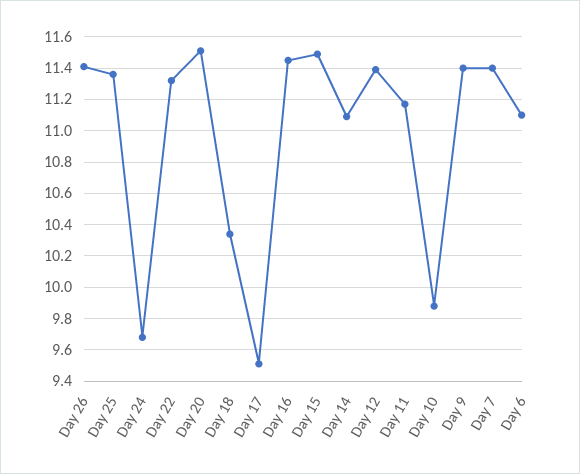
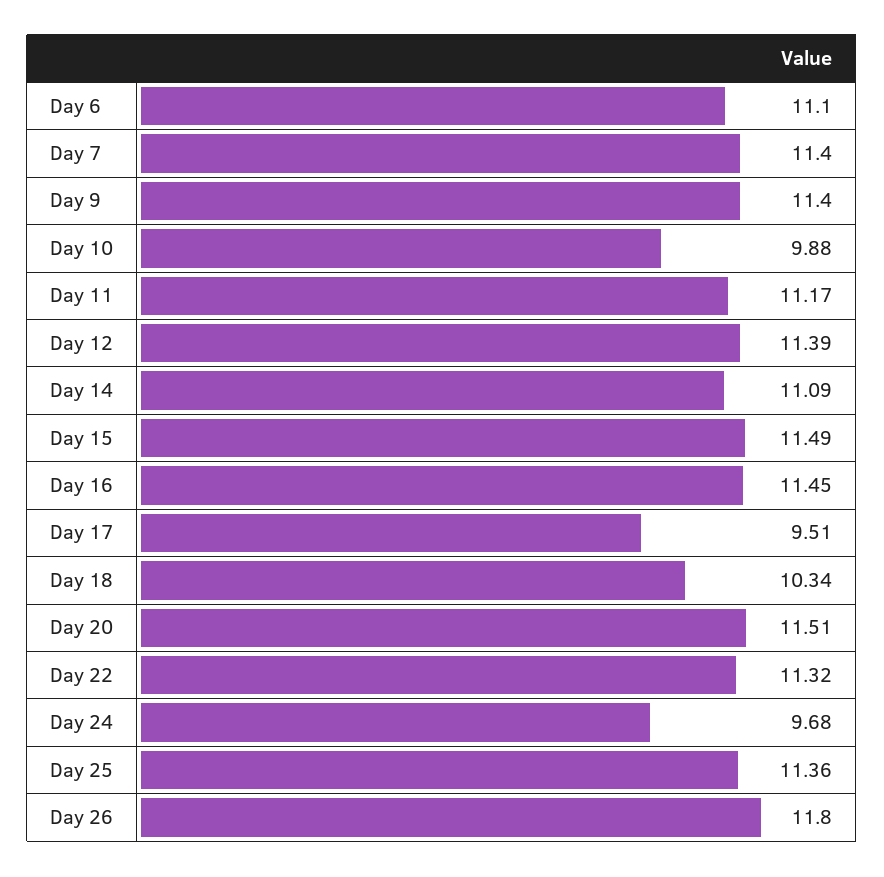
Day 26: 11.4 -> 11.8

